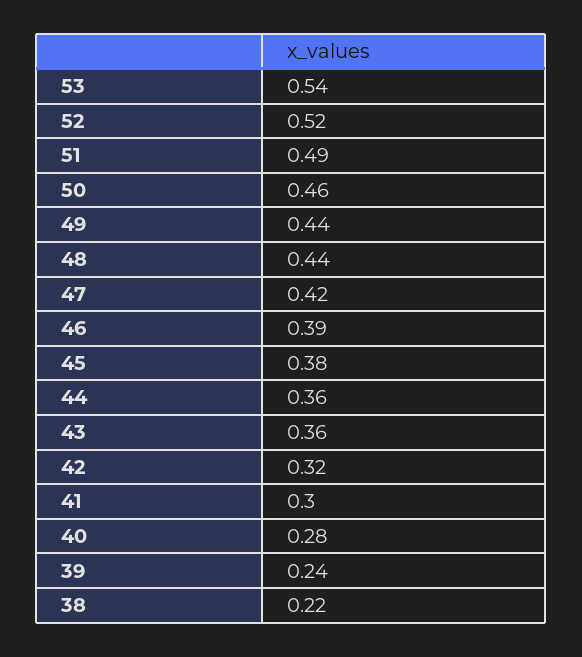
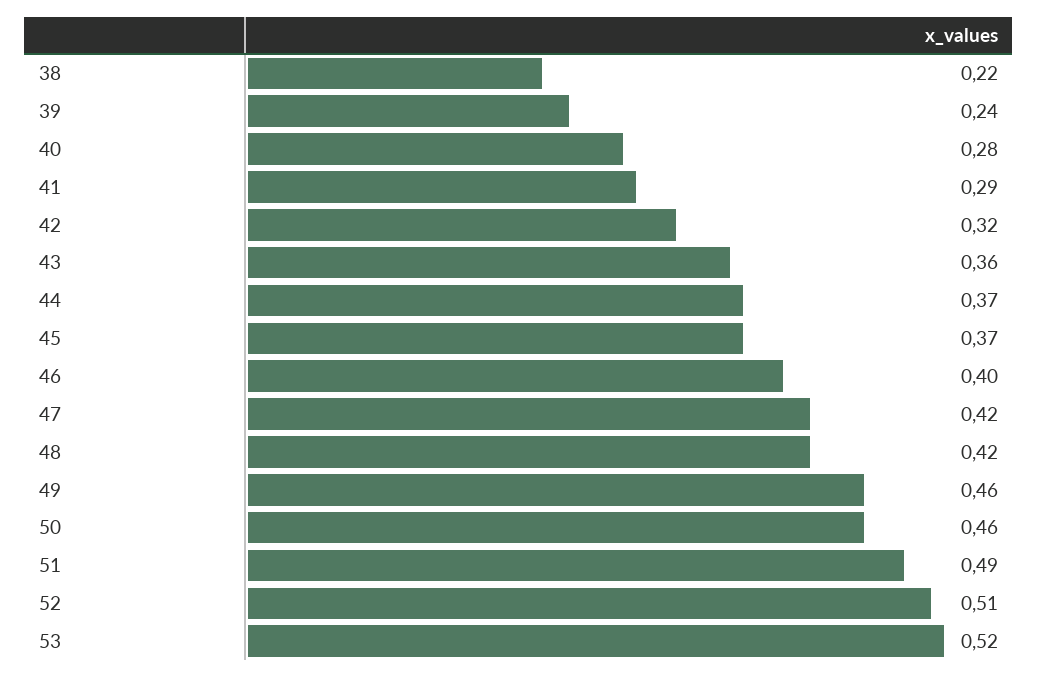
53: 0.54 -> 0.52
52: 0.52 -> 0.51
49: 0.44 -> 0.46
48: 0.44 -> 0.42
46: 0.39 -> 0.4
45: 0.38 -> 0.37
44: 0.36 -> 0.37
41: 0.3 -> 0.29

